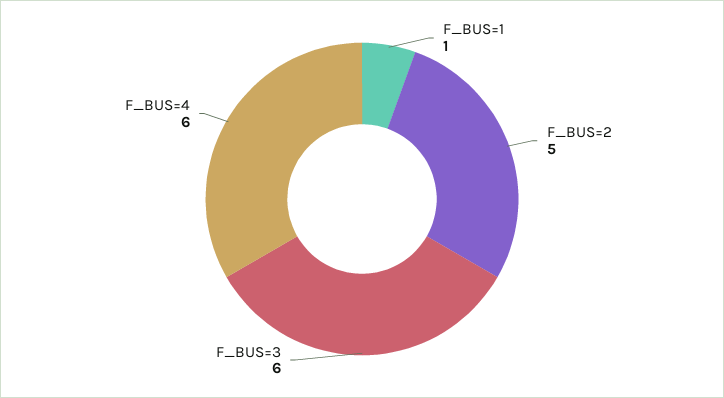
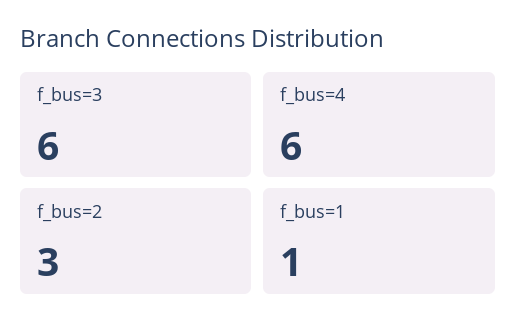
F_BUS=2: 5 -> 3

